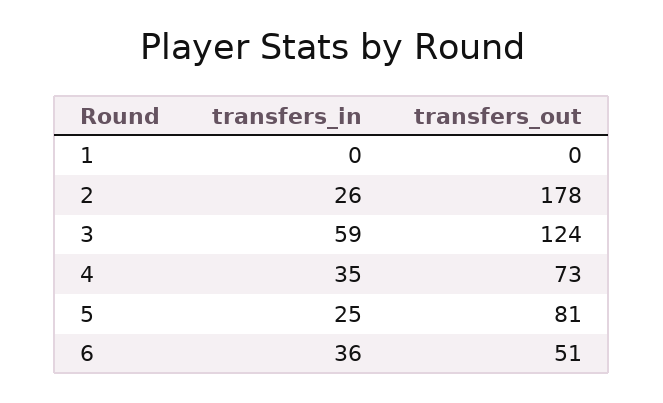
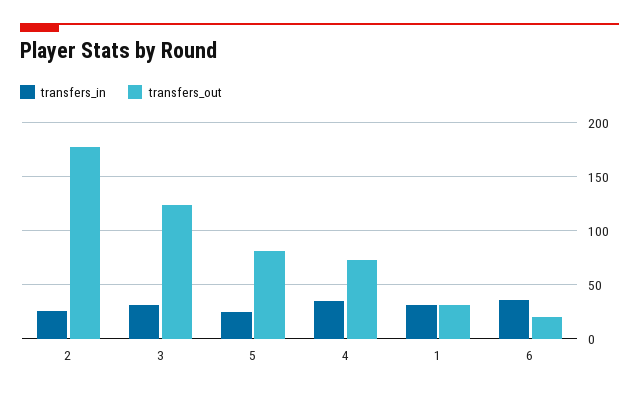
transfers_in, 1: 0 -> 30
transfers_out, 1: 0 -> 30
transfers_in, 3: 59 -> 30
transfers_out, 6: 51 -> 20

